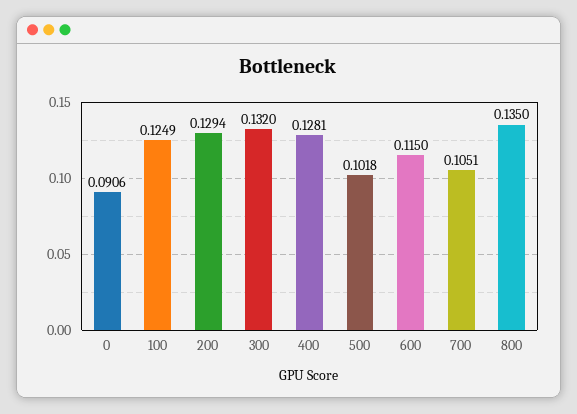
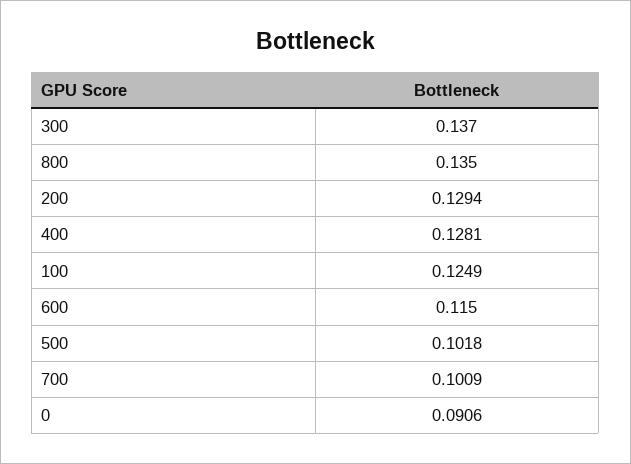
300: 0.132 -> 0.137
700: 0.1051 -> 0.1009

